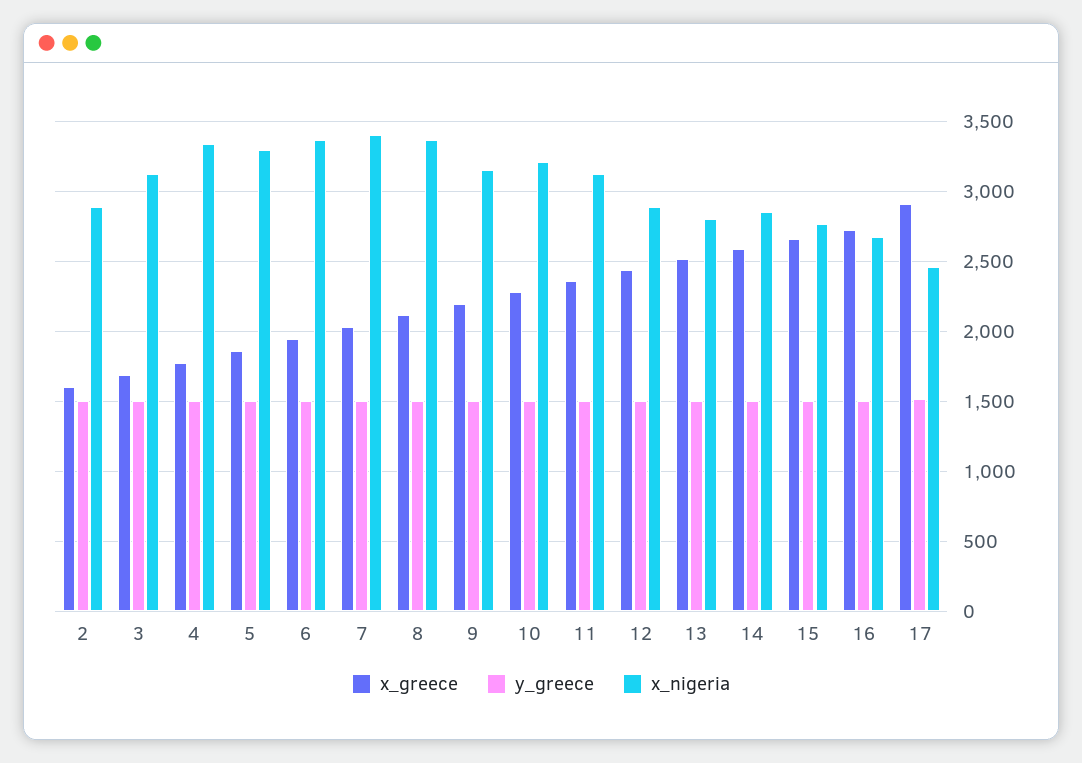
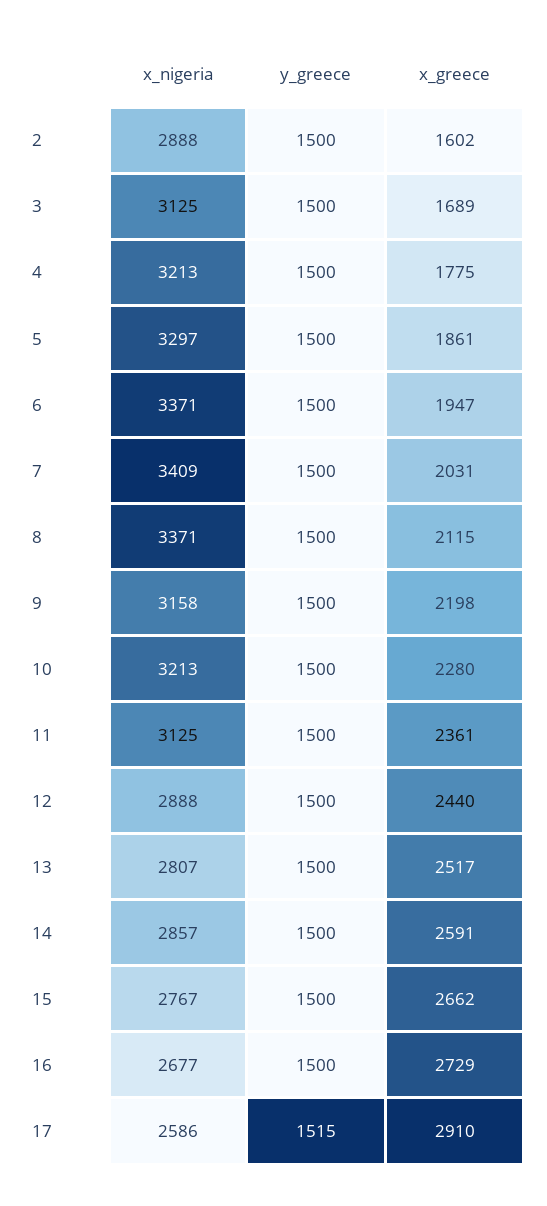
x_nigeria, 4: 3350 -> 3213
x_nigeria, 17: 2450 -> 2586

